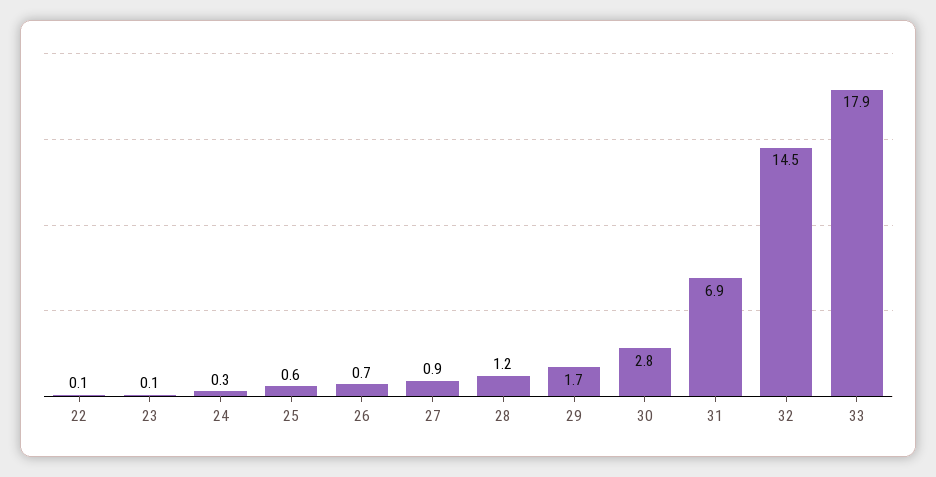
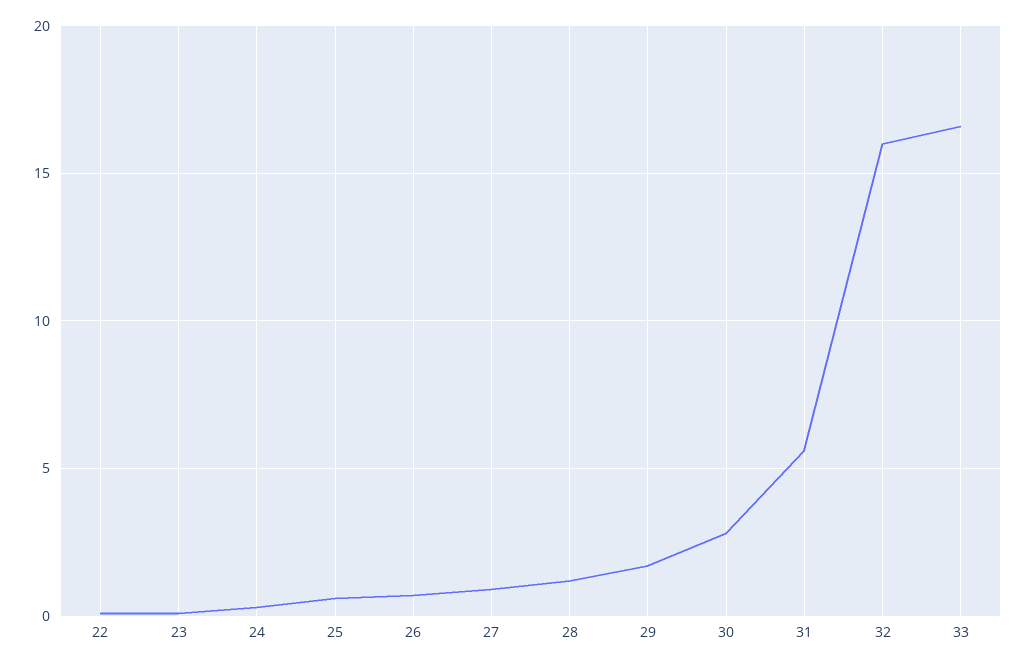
31: 6.9 -> 5.5
32: 14.5 -> 16
33: 17.9 -> 16.5

